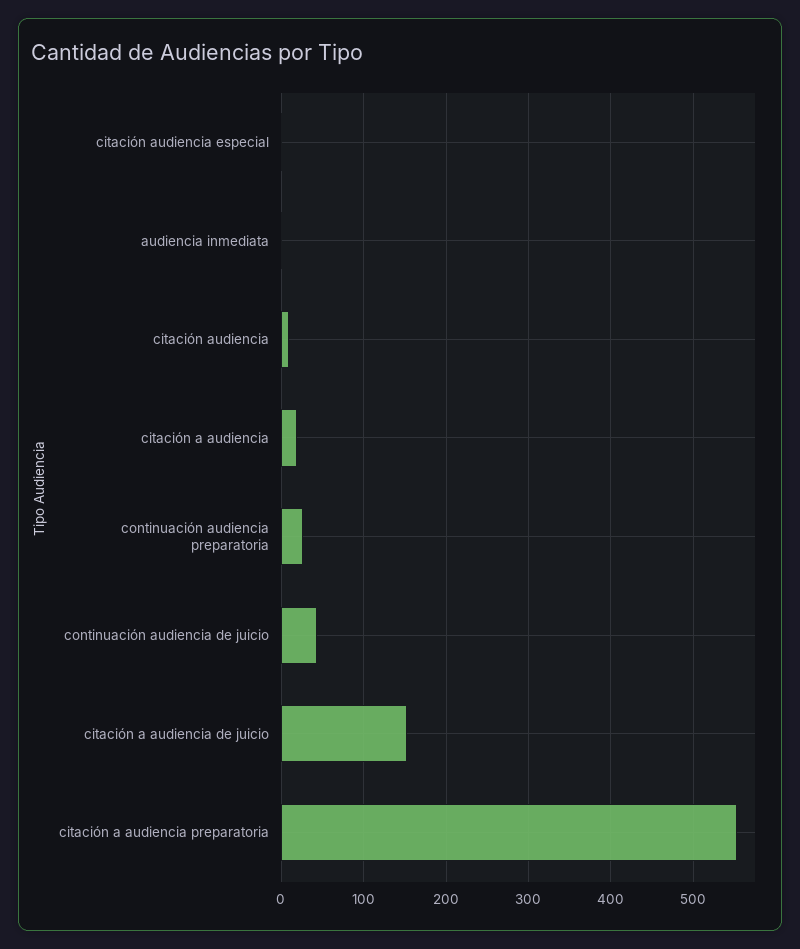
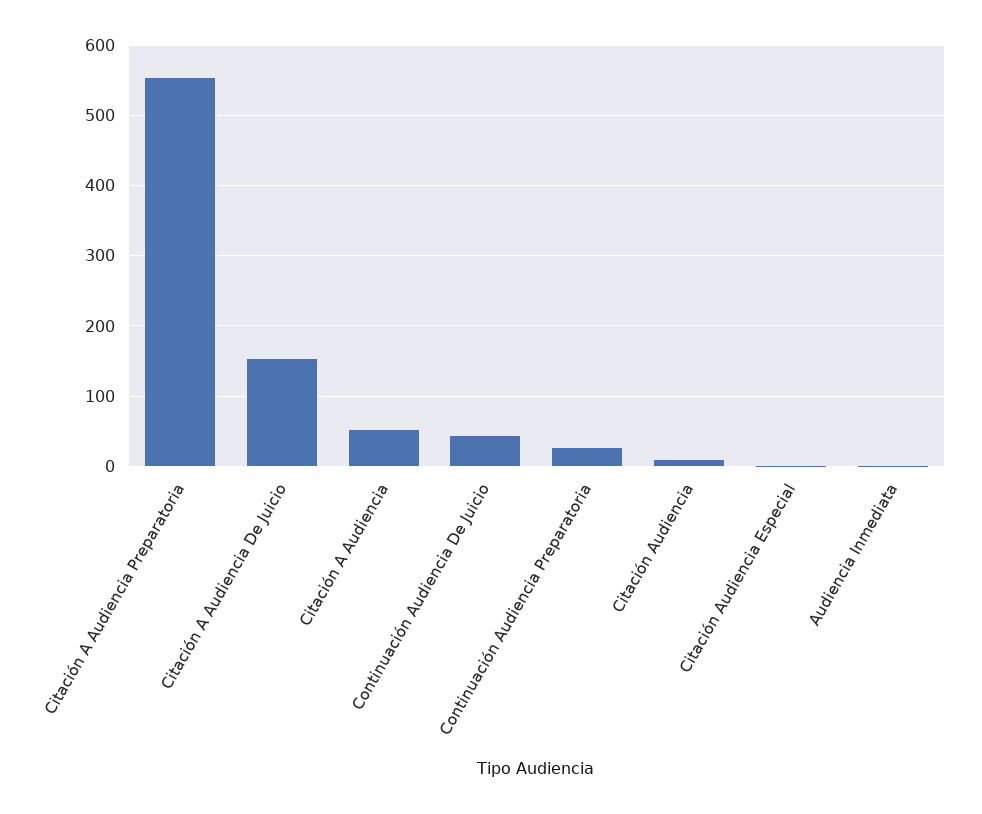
citación a audiencia: 20 -> 50

